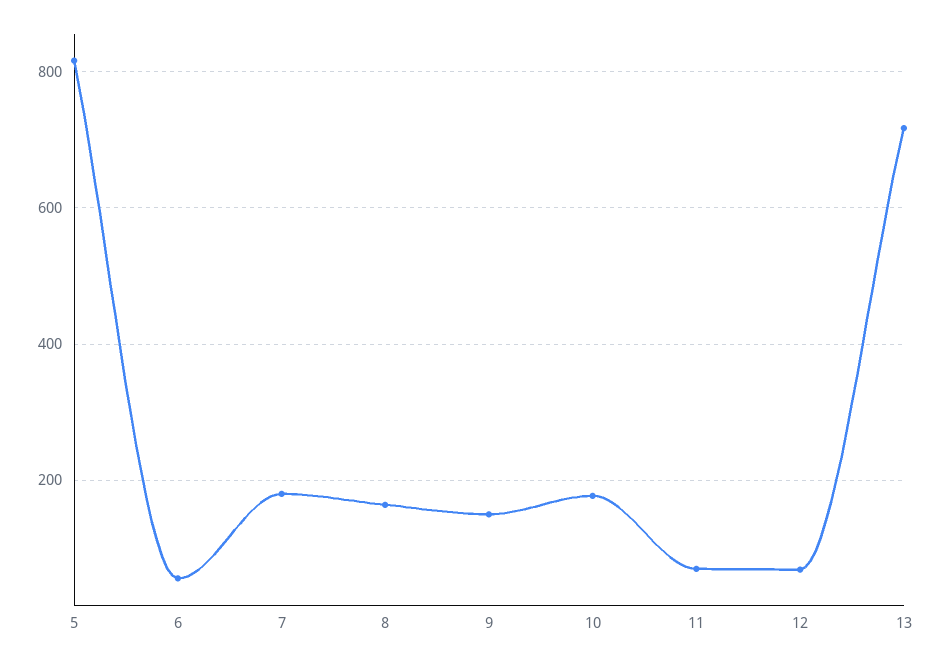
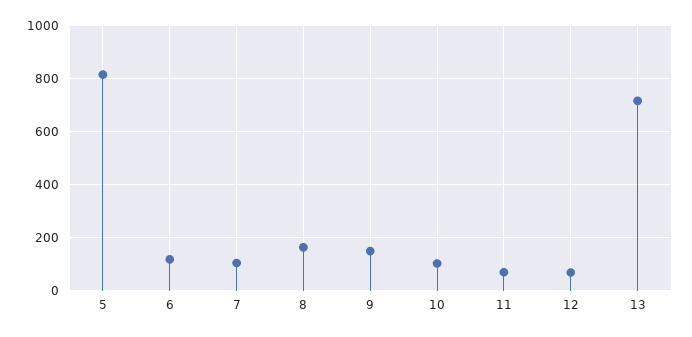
6: 60 -> 125
7: 180 -> 100
10: 180 -> 100

